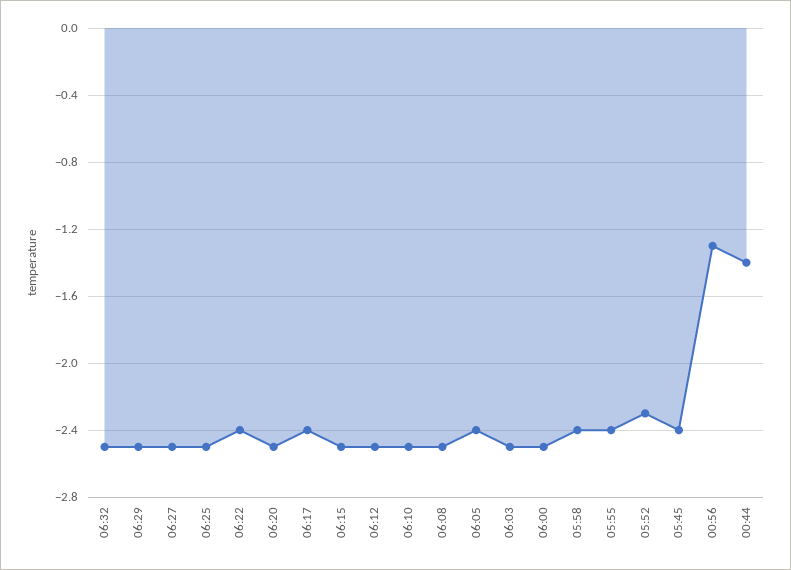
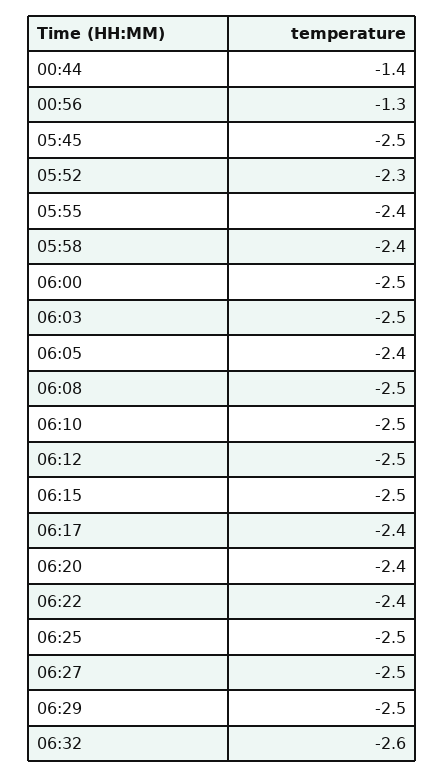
06:32: -2.5 -> -2.6
06:20: -2.5 -> -2.4
05:45: -2.4 -> -2.5

